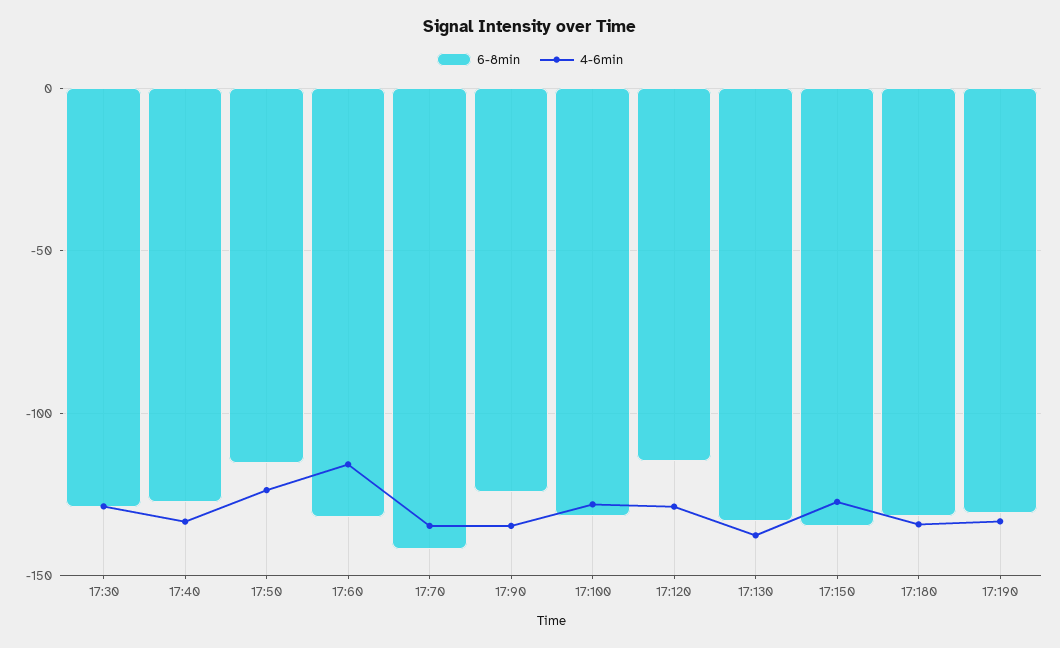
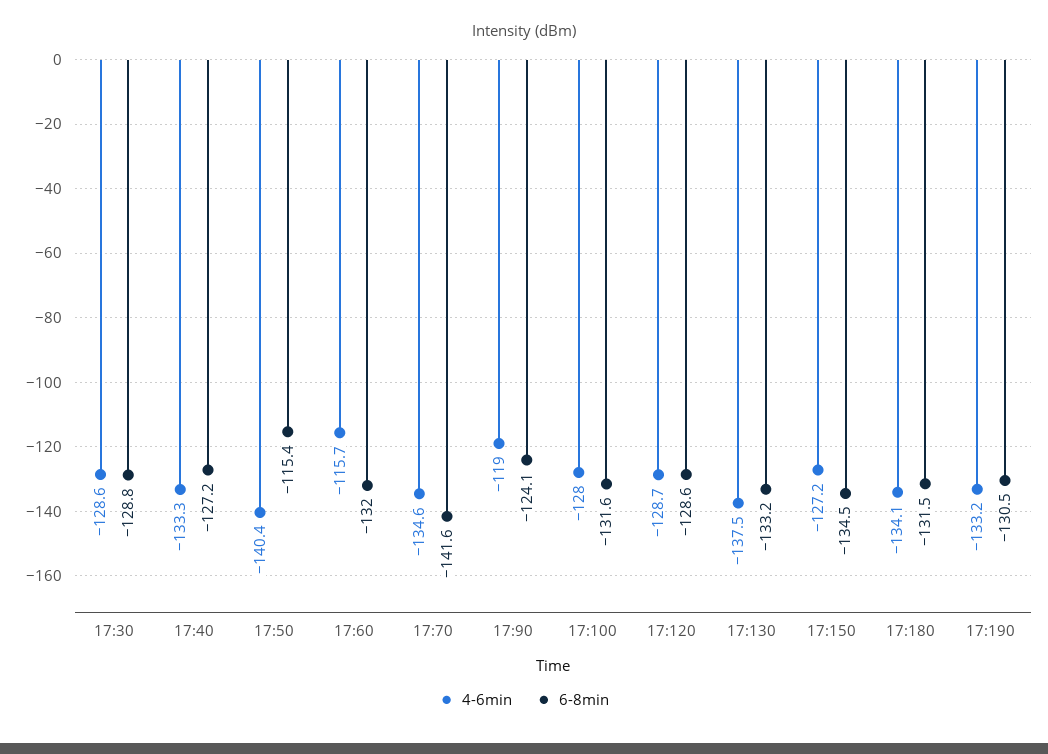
4-6min, 17:50: -125 -> -140.4
4-6min, 17:90: -135 -> -119
6-8min, 17:120: -115 -> -128.6

